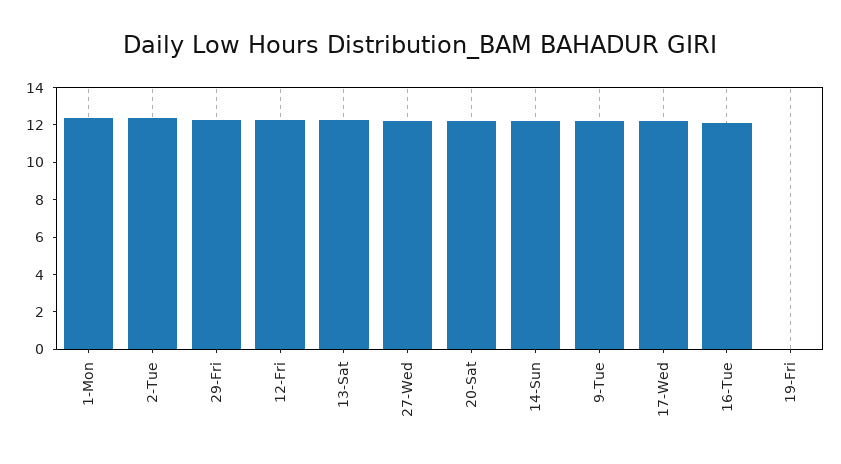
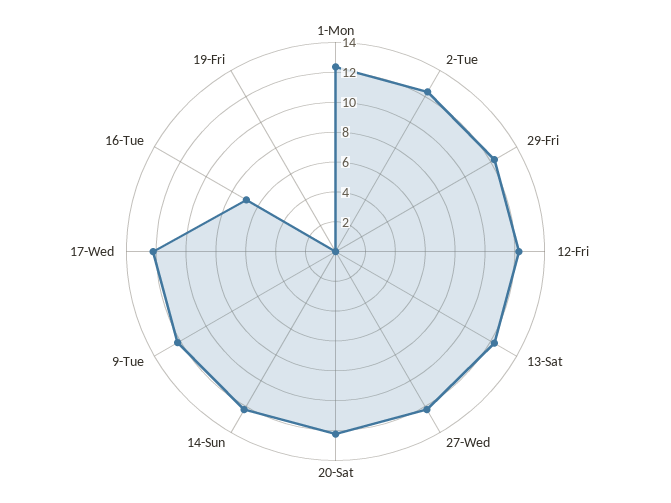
16-Tue: 12 -> 7

